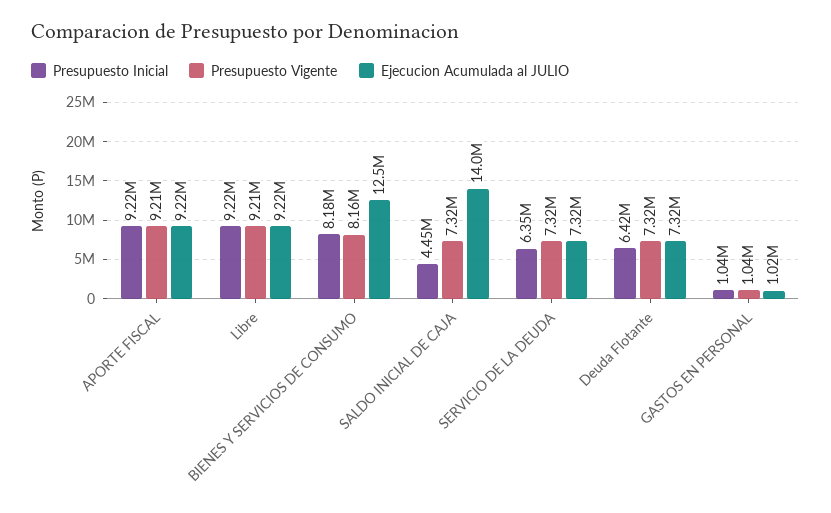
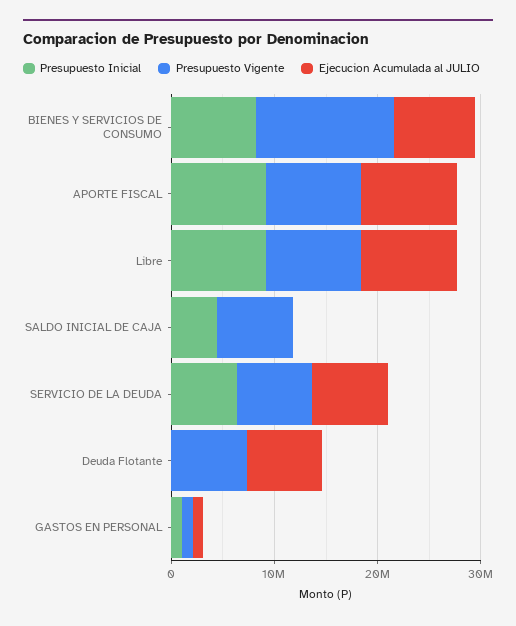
Presupuesto Vigente, BIENES Y SERVICIOS DE CONSUMO: 8160000 -> 14000000
Ejecucion Acumulada al JULIO, BIENES Y SERVICIOS DE CONSUMO: 12500000 -> 8000000
Ejecucion Acumulada al JULIO, SALDO INICIAL DE CAJA: 14000000 -> 0
Presupuesto Inicial, Deuda Flotante: 6420000 -> 0

